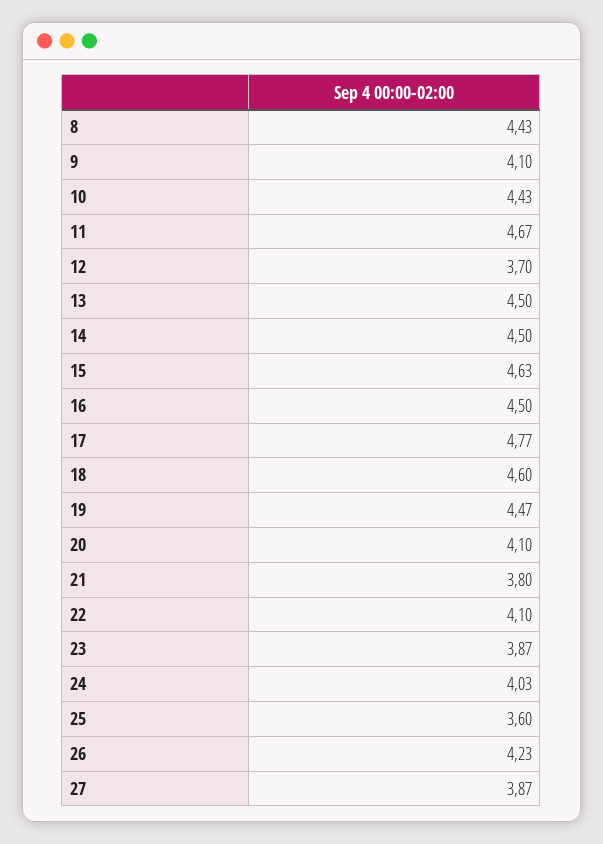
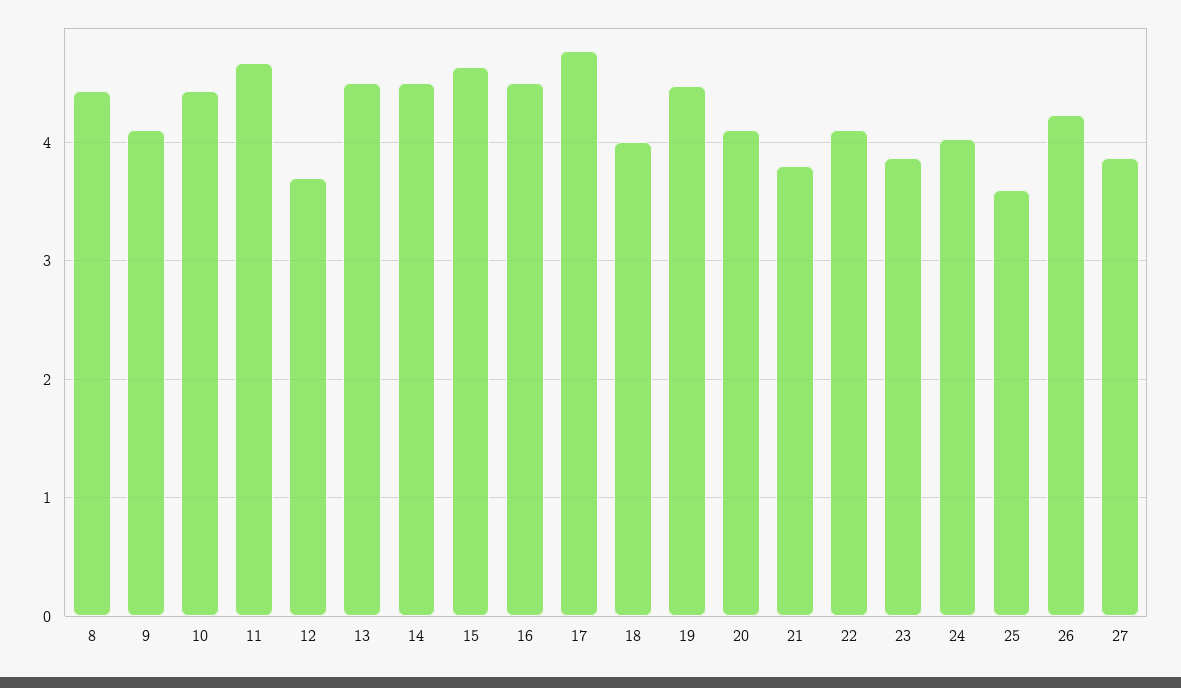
18: 4.6 -> 4

